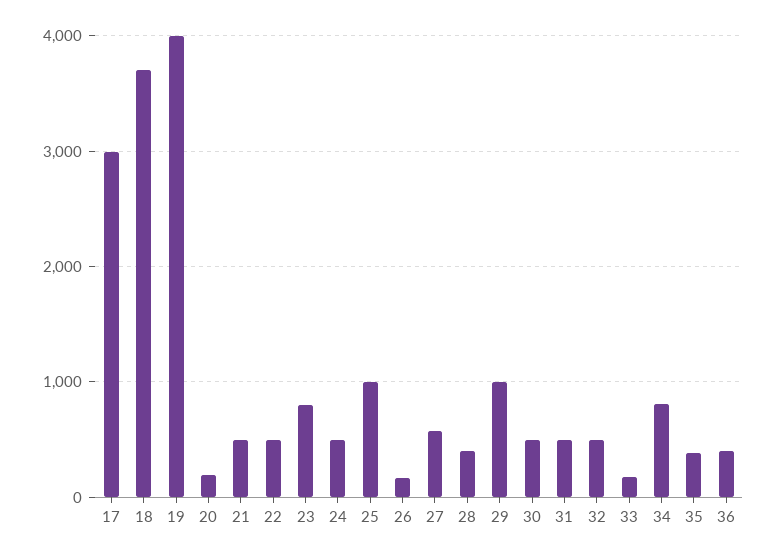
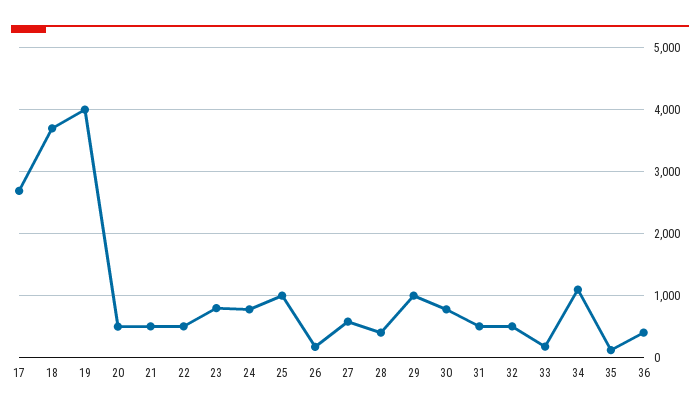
17: 3000 -> 2700
20: 200 -> 500
24: 500 -> 800
30: 500 -> 800
34: 800 -> 1100
35: 400 -> 100

